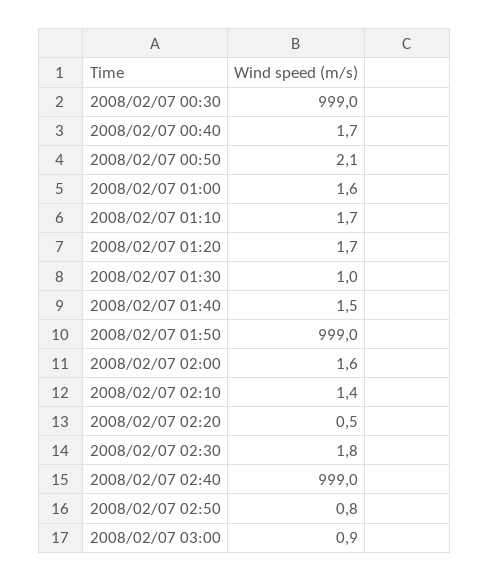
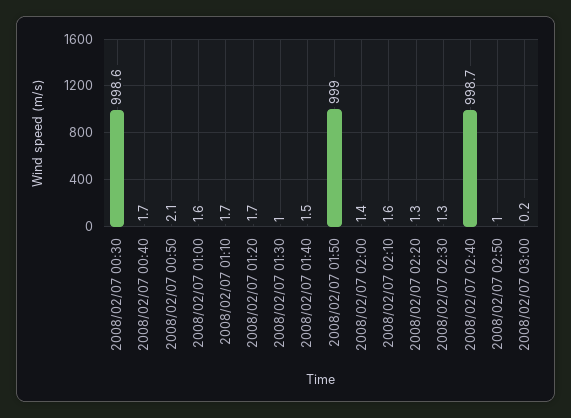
2008/02/07 00:30: 999 -> 998.6
2008/02/07 02:00: 1.6 -> 1.4
2008/02/07 02:10: 1.4 -> 1.6
2008/02/07 02:20: 0.5 -> 1.3
2008/02/07 02:30: 1.8 -> 1.3
2008/02/07 02:40: 999 -> 998.7
2008/02/07 02:50: 0.8 -> 1
2008/02/07 03:00: 0.9 -> 0.2

